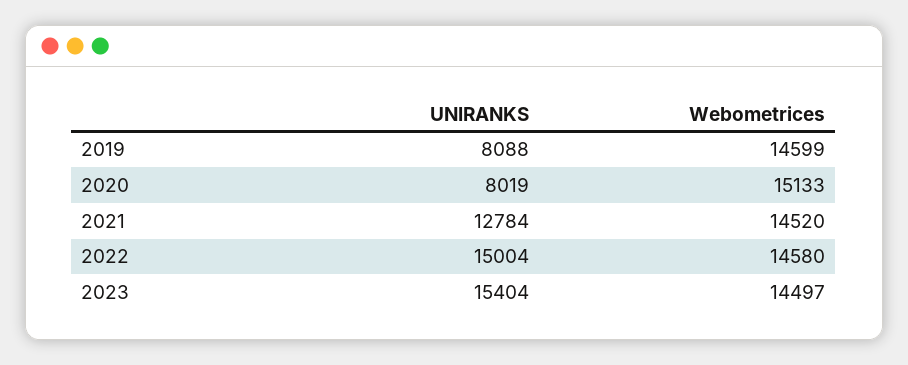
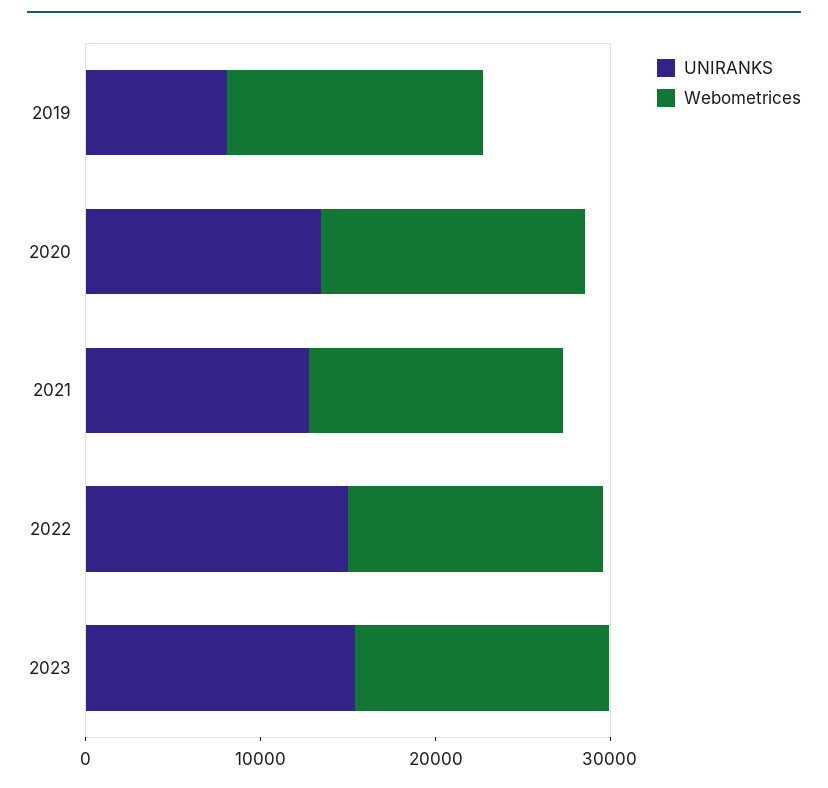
UNIRANKS, 2020: 8019 -> 14000

